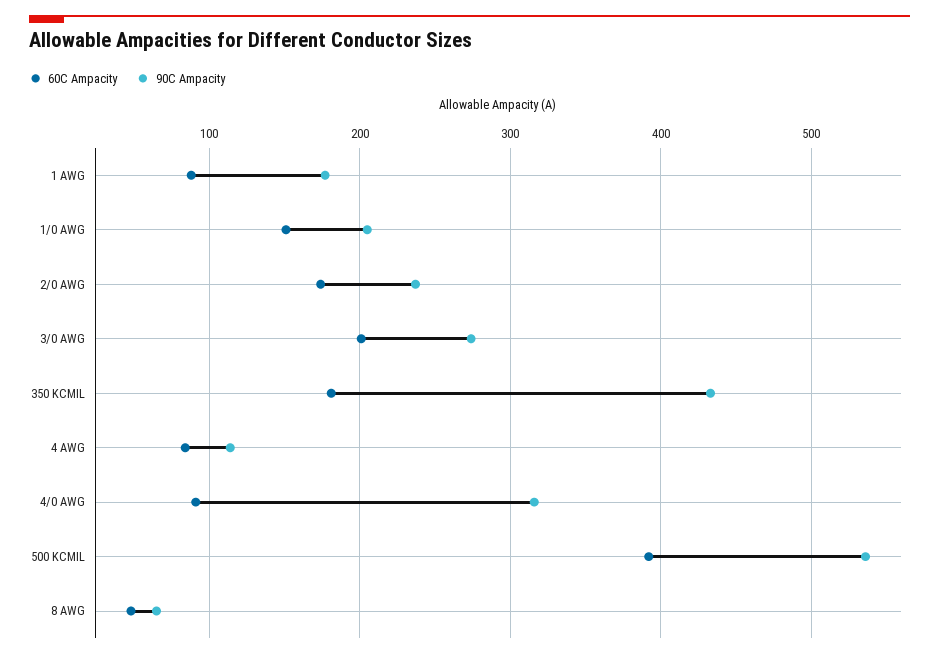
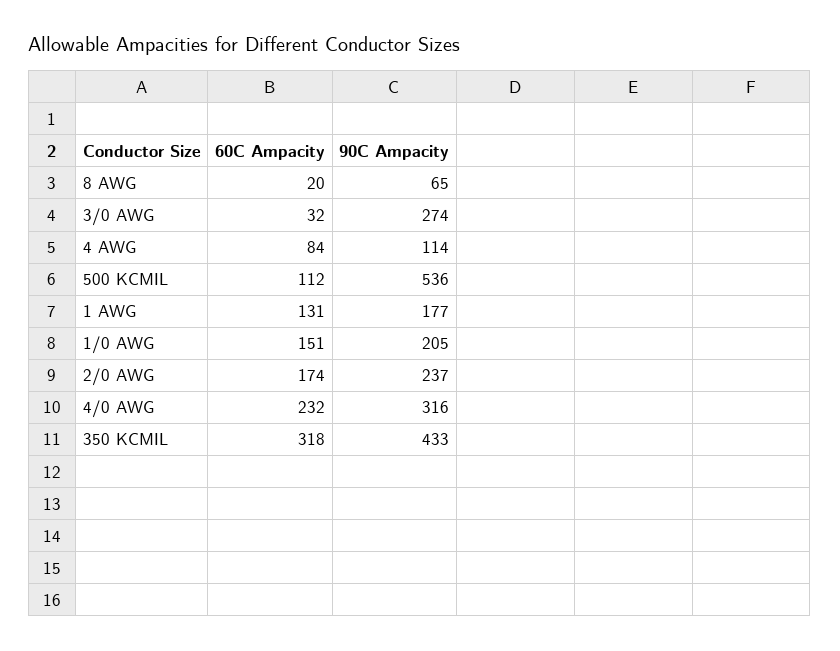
60C Ampacity, 1 AWG: 90 -> 131
60C Ampacity, 3/0 AWG: 200 -> 32
60C Ampacity, 350 KCMIL: 180 -> 318
60C Ampacity, 4/0 AWG: 90 -> 232
60C Ampacity, 500 KCMIL: 390 -> 112
60C Ampacity, 8 AWG: 50 -> 20

